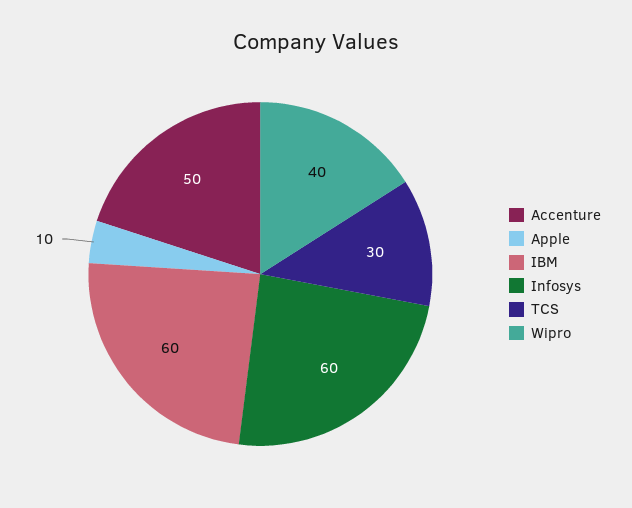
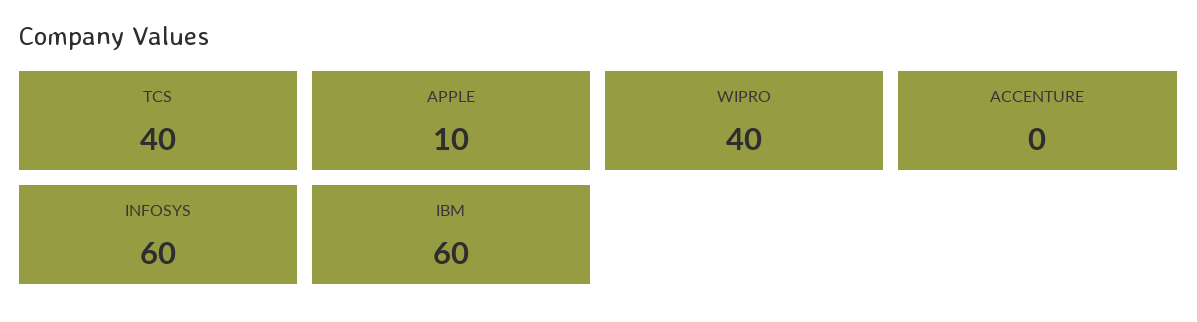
Accenture: 50 -> 0
TCS: 30 -> 40

